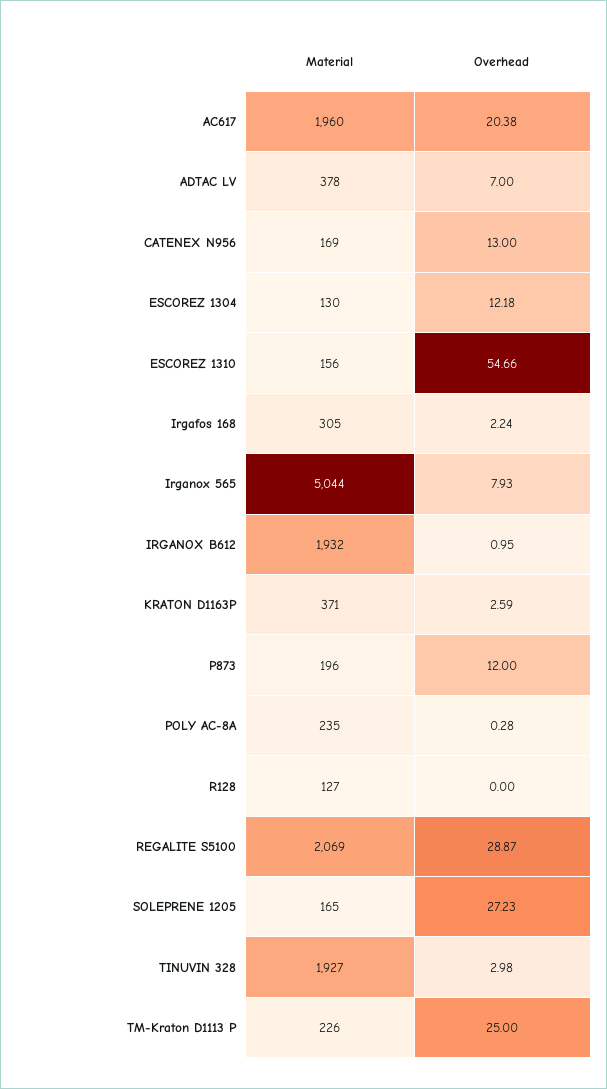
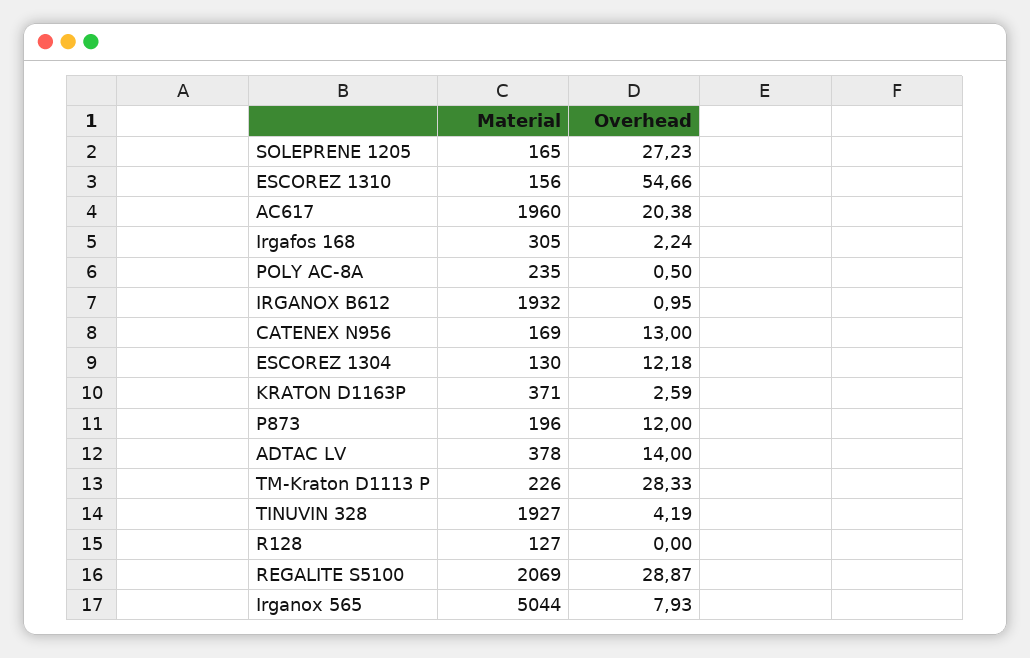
Overhead, ADTAC LV: 7 -> 14
Overhead, POLY AC-8A: 0.28 -> 0.5
Overhead, TINUVIN 328: 2.98 -> 4.19
Overhead, TM-Kraton D1113 P: 25 -> 28.33

